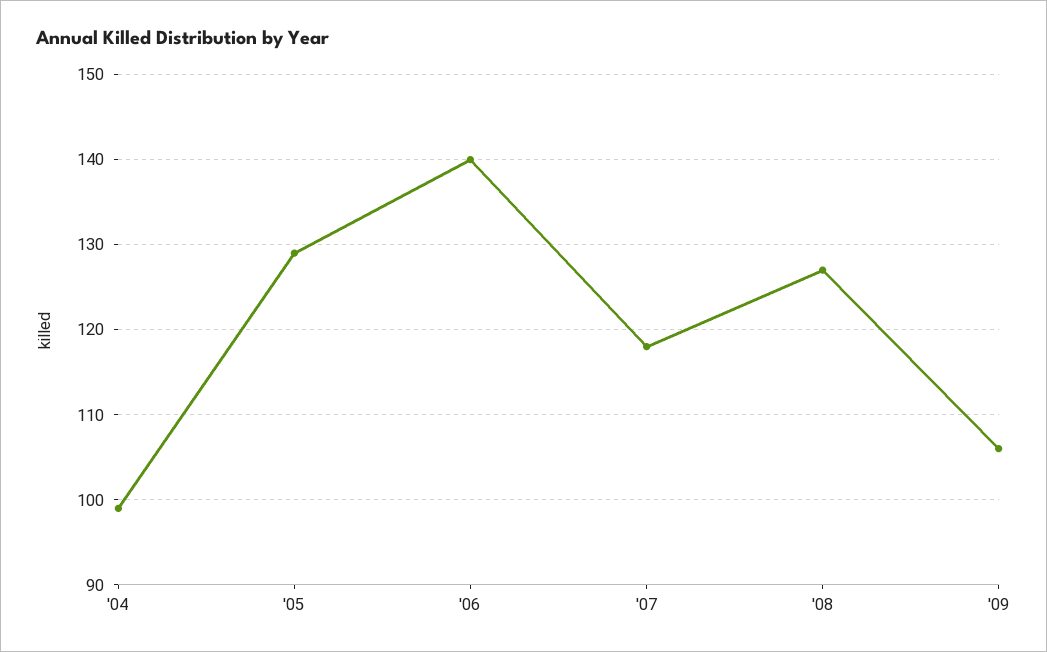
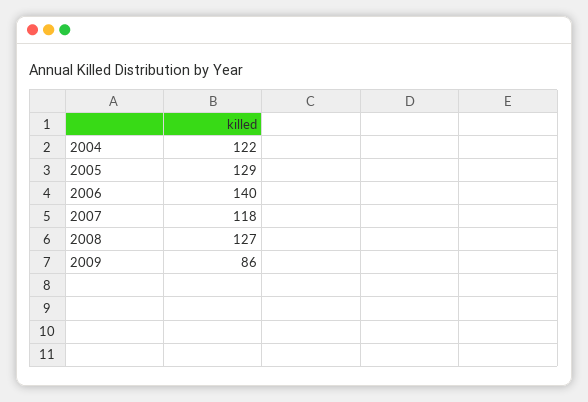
'04: 99 -> 122
'09: 106 -> 86

